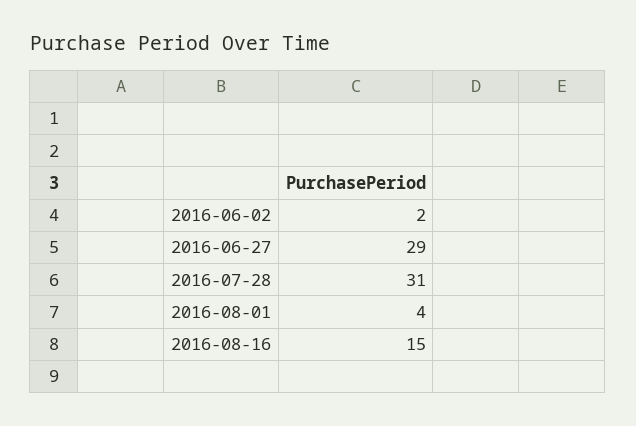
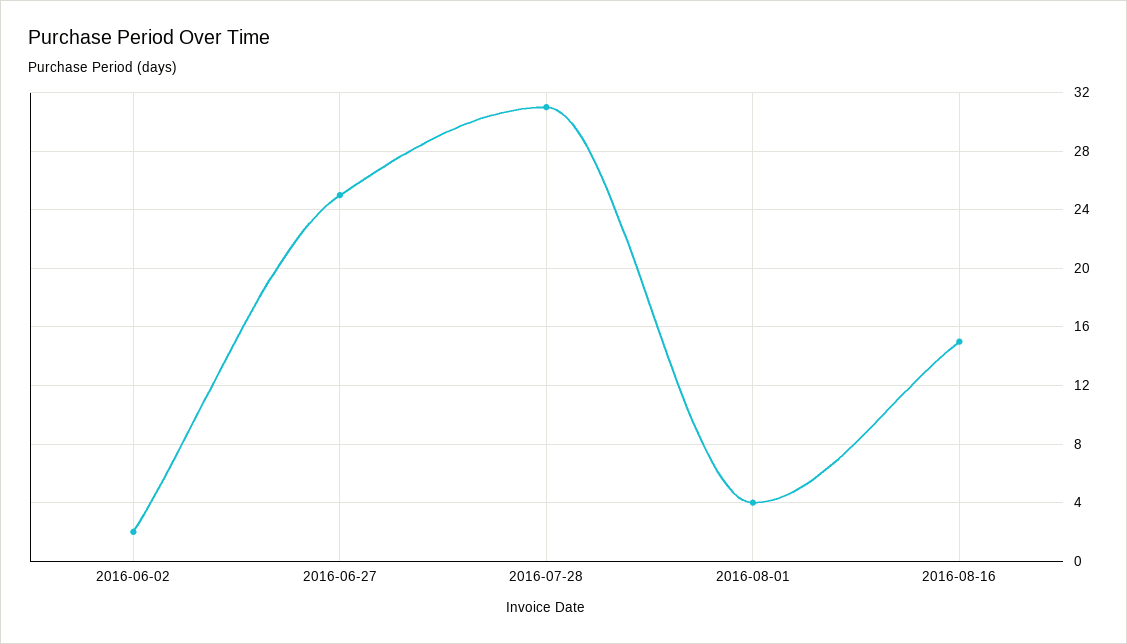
2016-06-27: 29 -> 25

